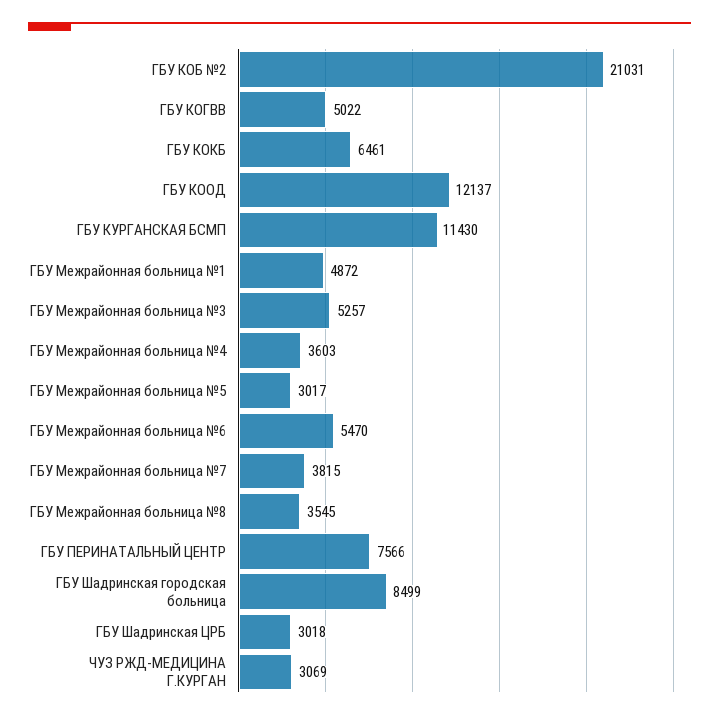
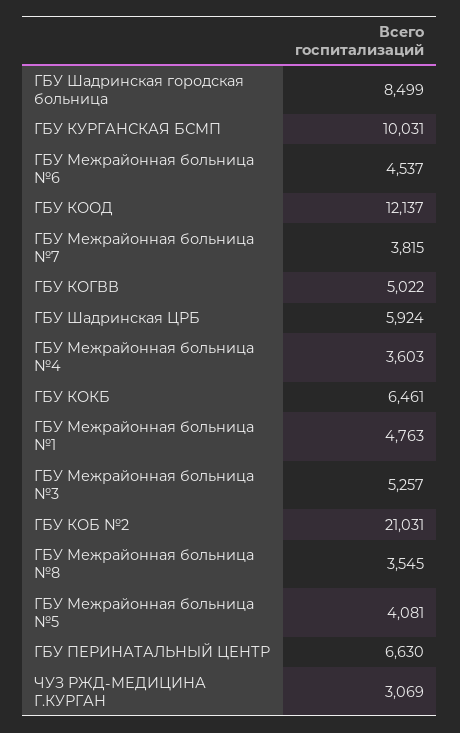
ГБУ КУРГАНСКАЯ БСМП: 11430 -> 10031
ГБУ Межрайонная больница №1: 4872 -> 4763
ГБУ Межрайонная больница №5: 3017 -> 4081
ГБУ Межрайонная больница №6: 5470 -> 4537
ГБУ ПЕРИНАТАЛЬНЫЙ ЦЕНТР: 7566 -> 6630
ГБУ Шадринская ЦРБ: 3018 -> 5924

